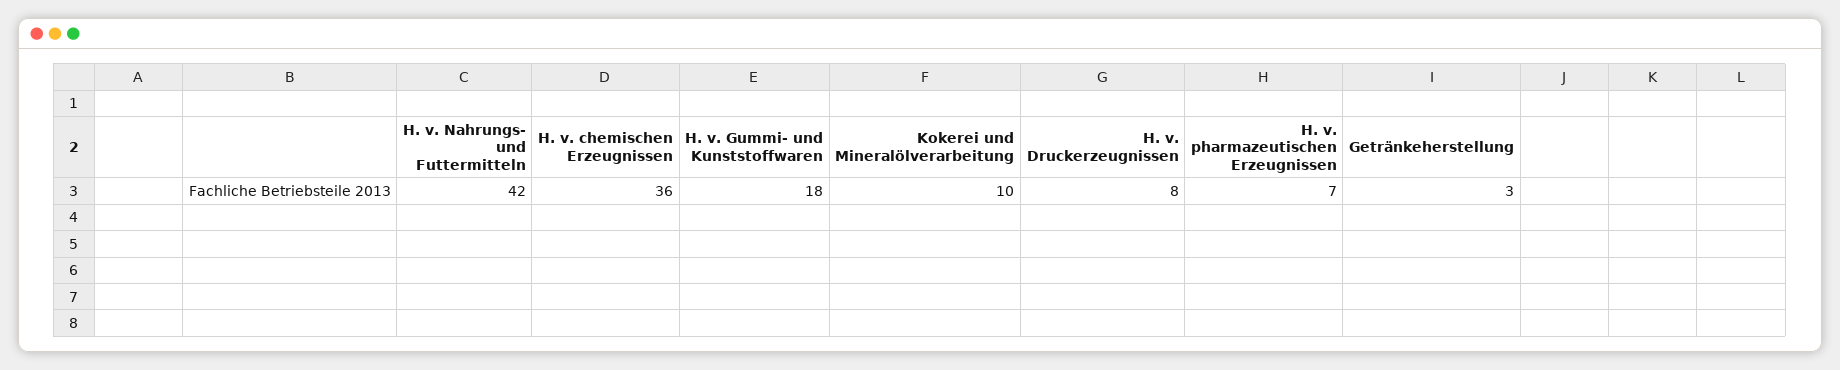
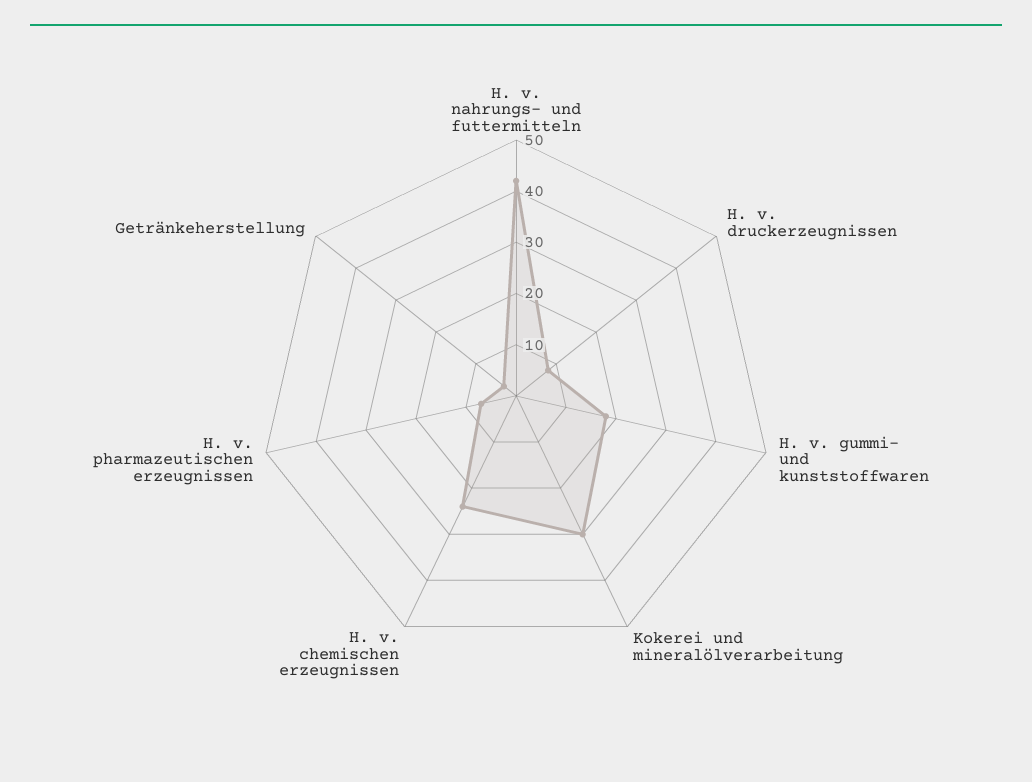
H. v. chemischen Erzeugnissen: 36 -> 25
Kokerei und Mineralölverarbeitung: 10 -> 30

